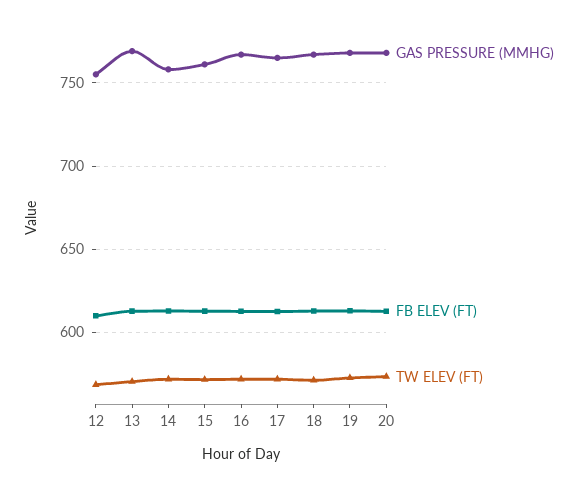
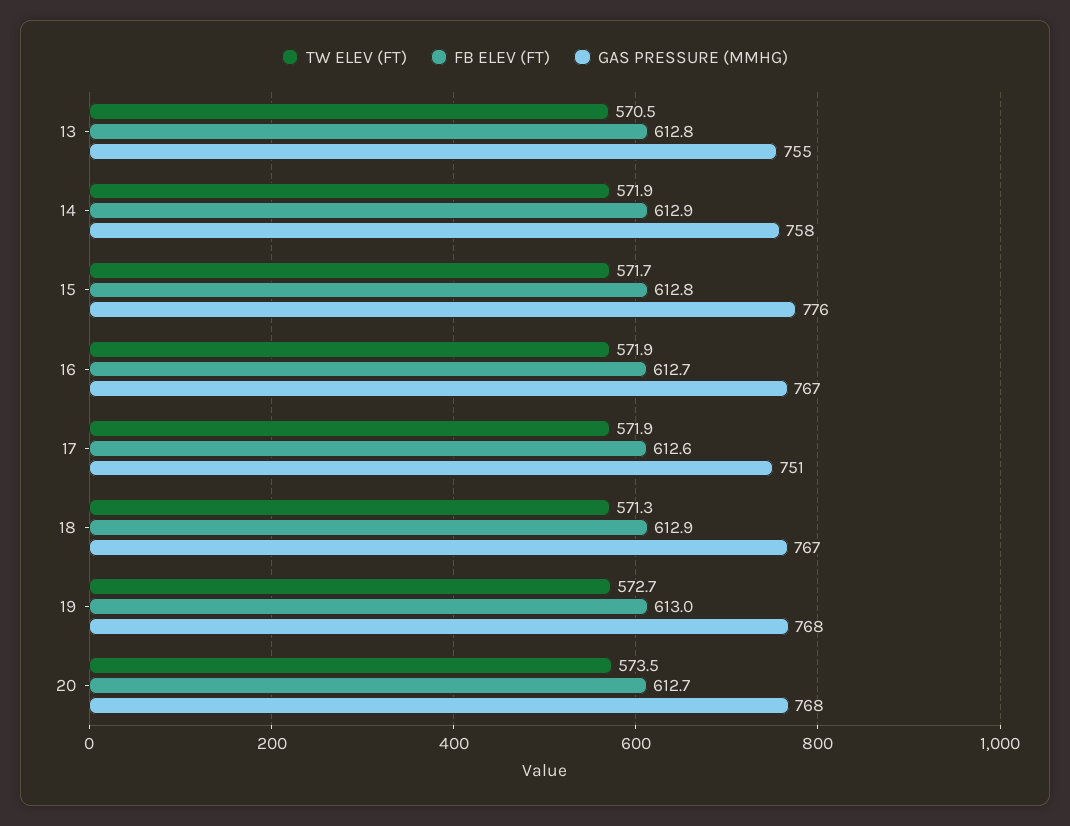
GAS PRESSURE (MMHG), 12: 755 -> none
FB ELEV (FT), 12: 610 -> none
TW ELEV (FT), 12: 570 -> none
GAS PRESSURE (MMHG), 13: 770 -> 755
GAS PRESSURE (MMHG), 15: 760 -> 776
GAS PRESSURE (MMHG), 17: 765 -> 751

